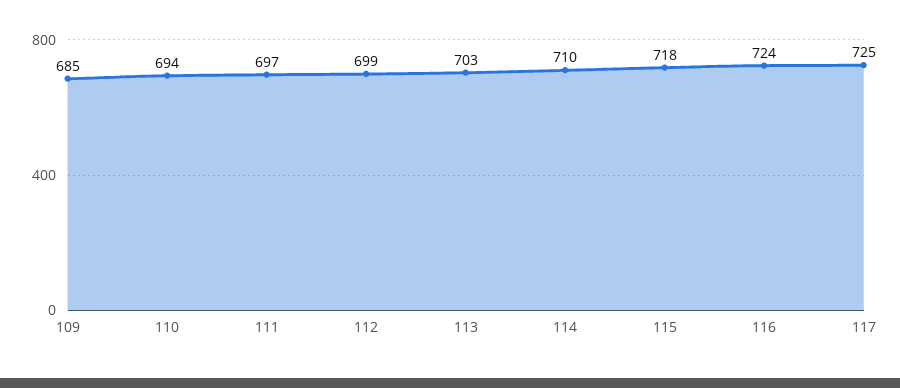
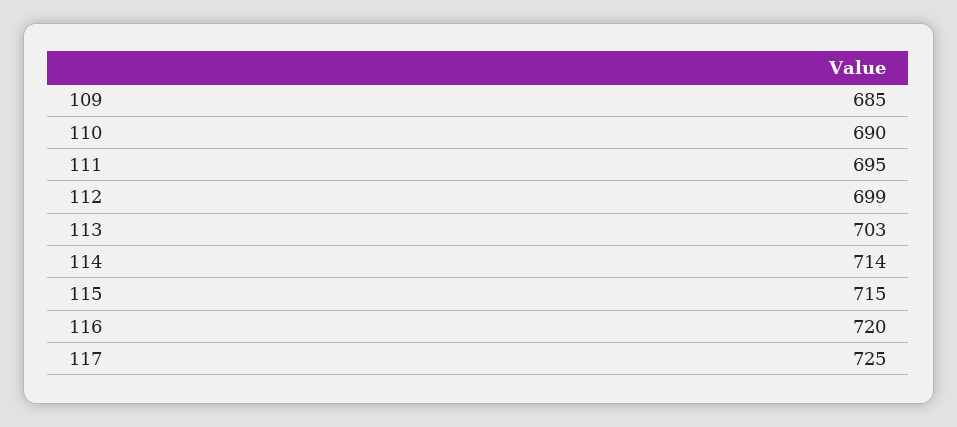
110: 694 -> 690
111: 697 -> 695
114: 710 -> 714
115: 718 -> 715
116: 724 -> 720

